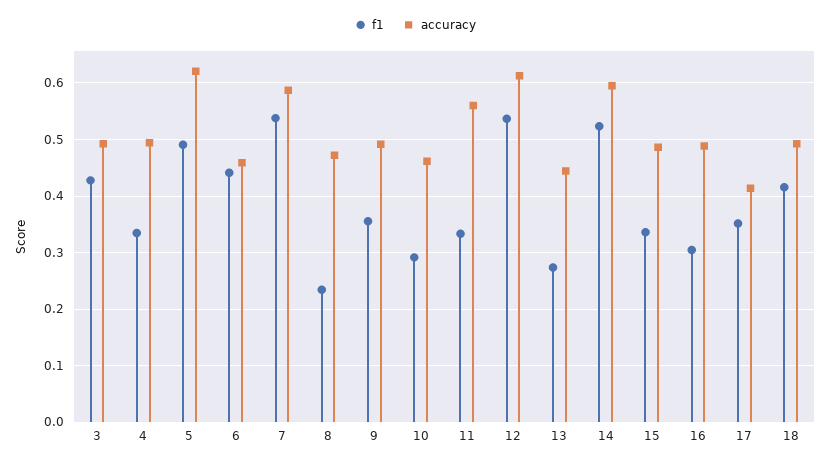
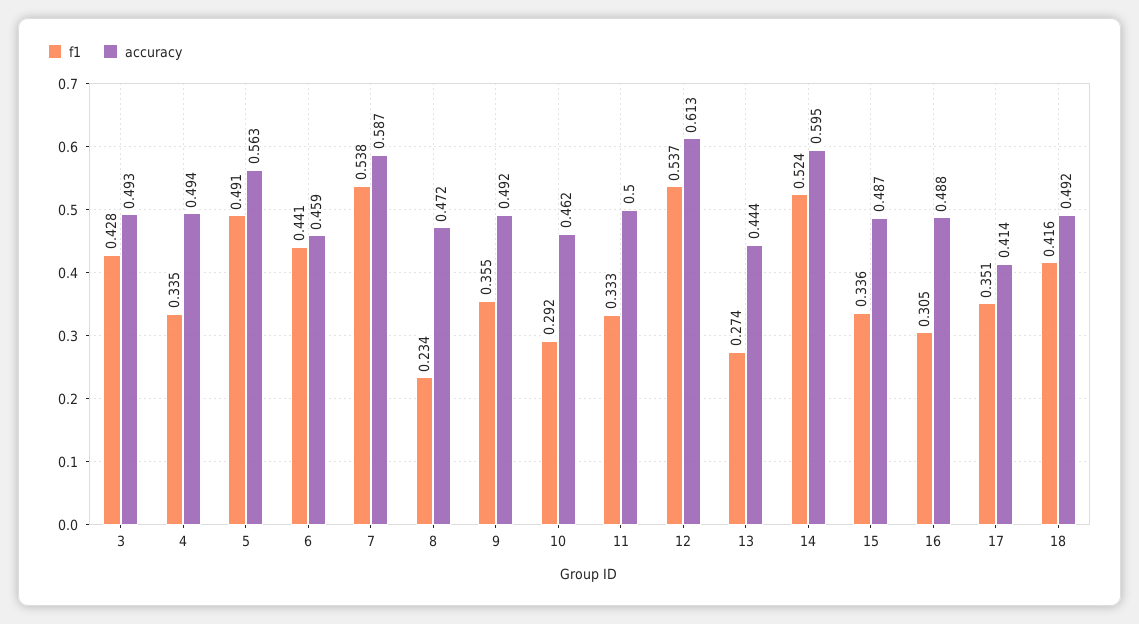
accuracy, 5: 0.62 -> 0.563
accuracy, 11: 0.56 -> 0.5

